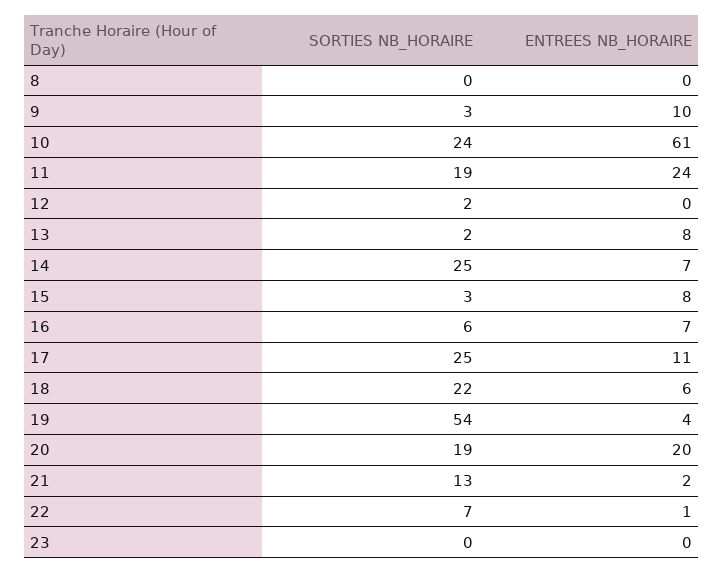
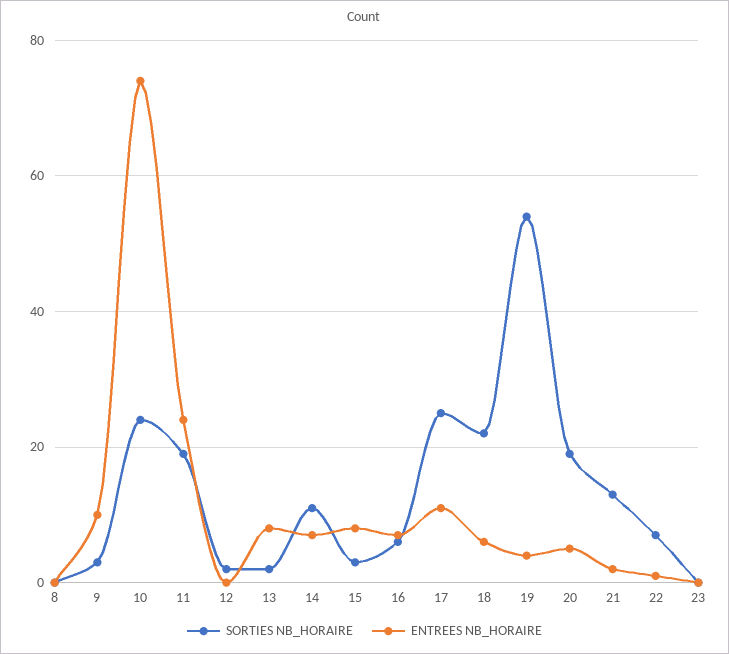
ENTREES NB_HORAIRE, 10: 61 -> 75
SORTIES NB_HORAIRE, 14: 25 -> 10
ENTREES NB_HORAIRE, 20: 20 -> 5

